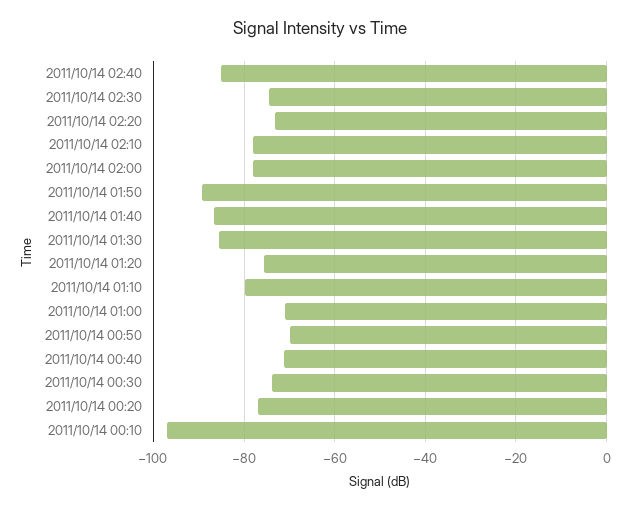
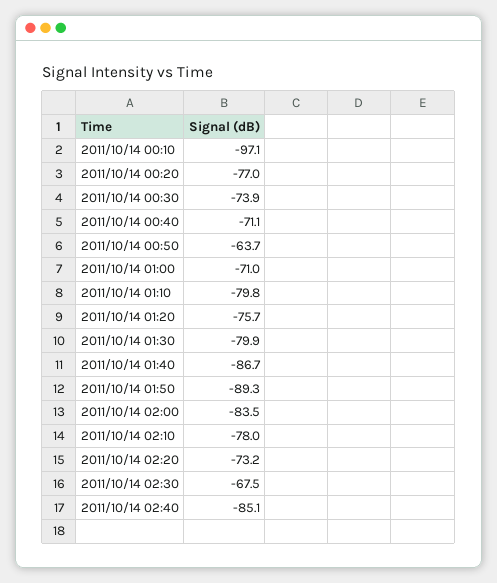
2011/10/14 02:30: -74 -> -67.5
2011/10/14 02:00: -78 -> -83.5
2011/10/14 01:30: -86 -> -79.9
2011/10/14 00:50: -70 -> -63.7

